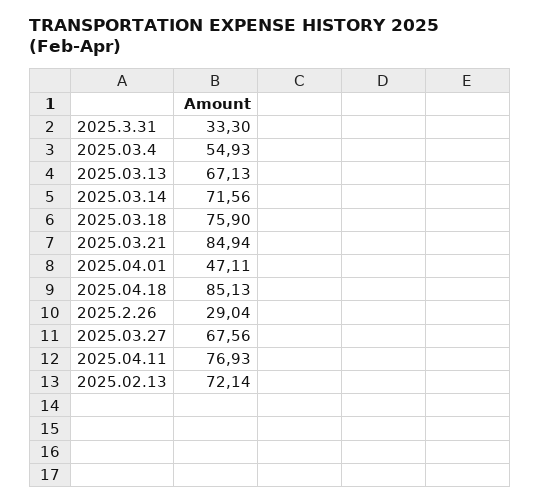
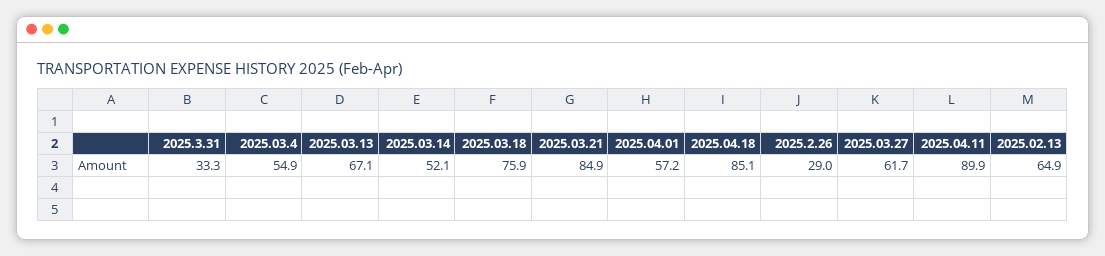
2025.03.14: 71.56 -> 52.1
2025.04.01: 47.11 -> 57.2
2025.03.27: 67.56 -> 61.7
2025.04.11: 76.93 -> 89.9
2025.02.13: 72.14 -> 64.9

